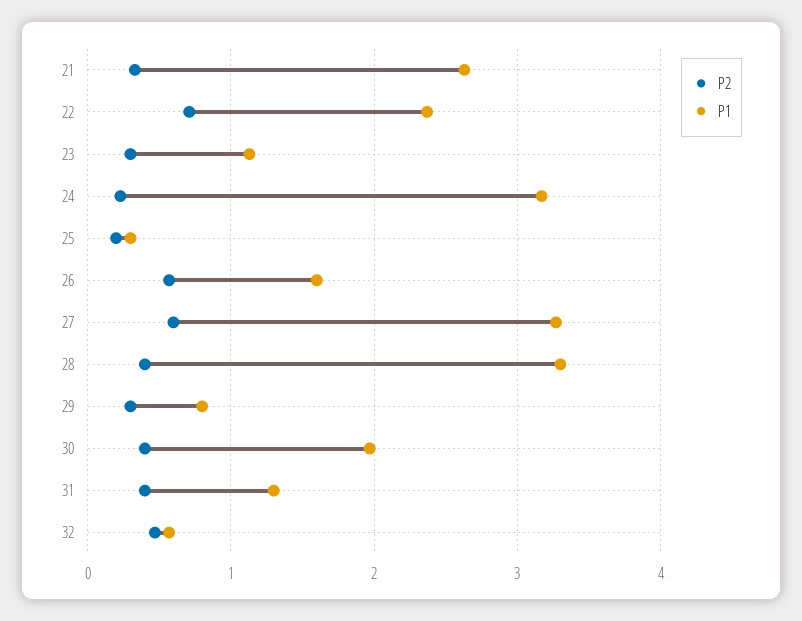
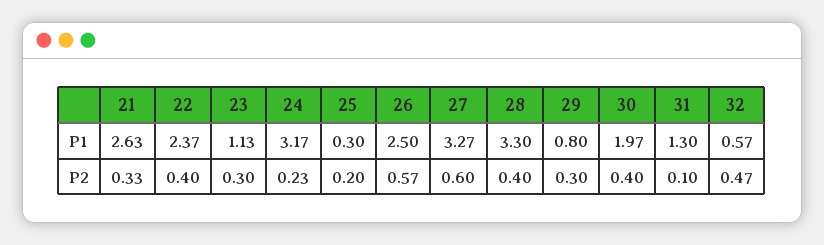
P2, 22: 0.7 -> 0.4
P1, 26: 1.6 -> 2.5
P2, 31: 0.4 -> 0.1

